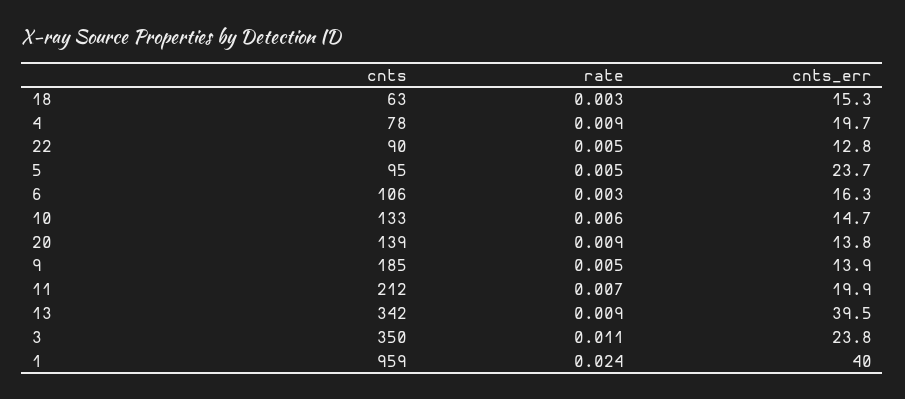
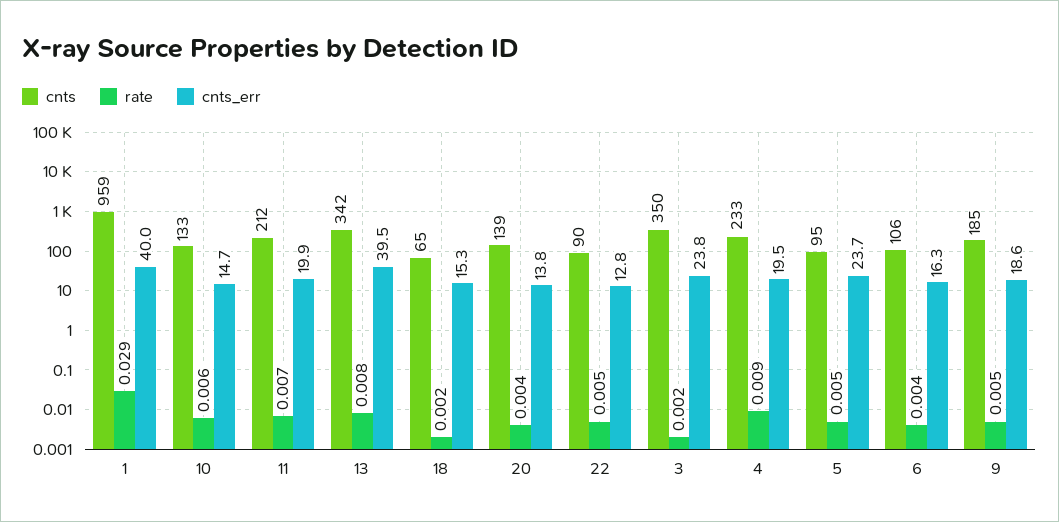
cnts, 18: 63 -> 65
rate, 18: 0.003 -> 0.002
cnts, 4: 78 -> 233
cnts_err, 4: 19.7 -> 19.5
rate, 6: 0.003 -> 0.004
rate, 20: 0.009 -> 0.004
cnts_err, 9: 13.9 -> 18.6
rate, 13: 0.009 -> 0.008
rate, 3: 0.011 -> 0.002
rate, 1: 0.024 -> 0.029

